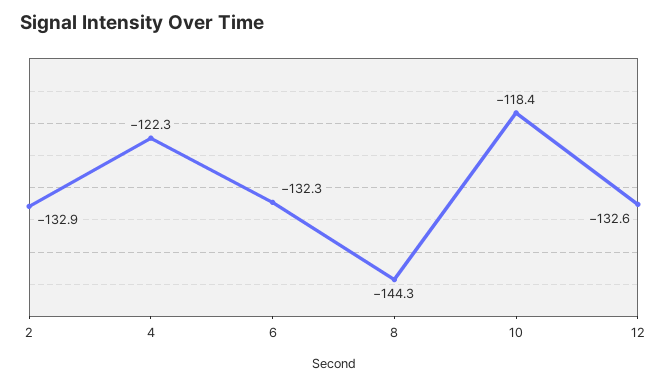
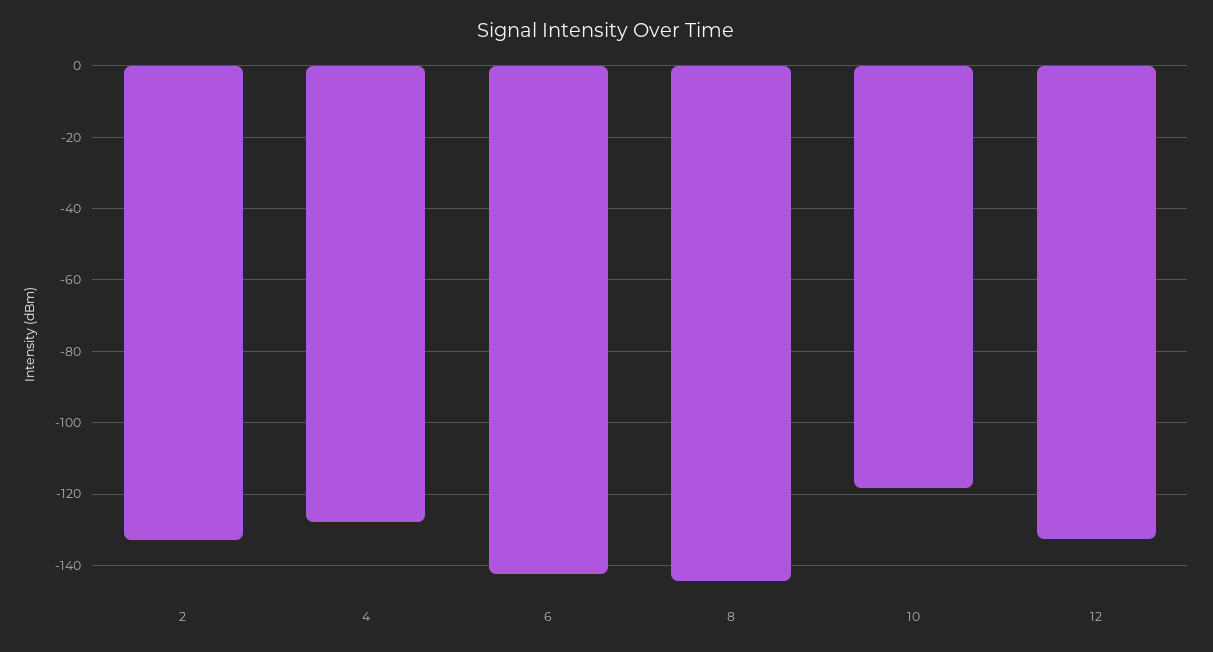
4: -122.3 -> -128
6: -132.3 -> -142

